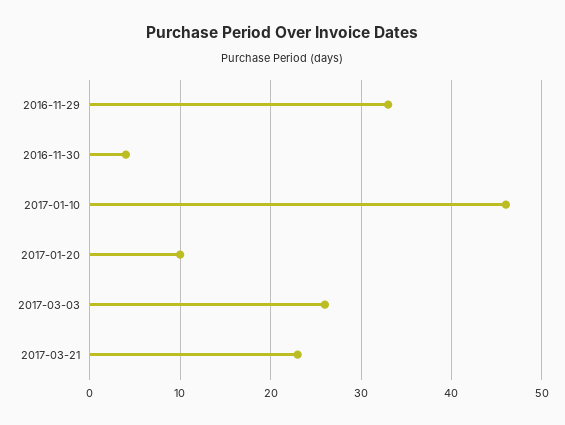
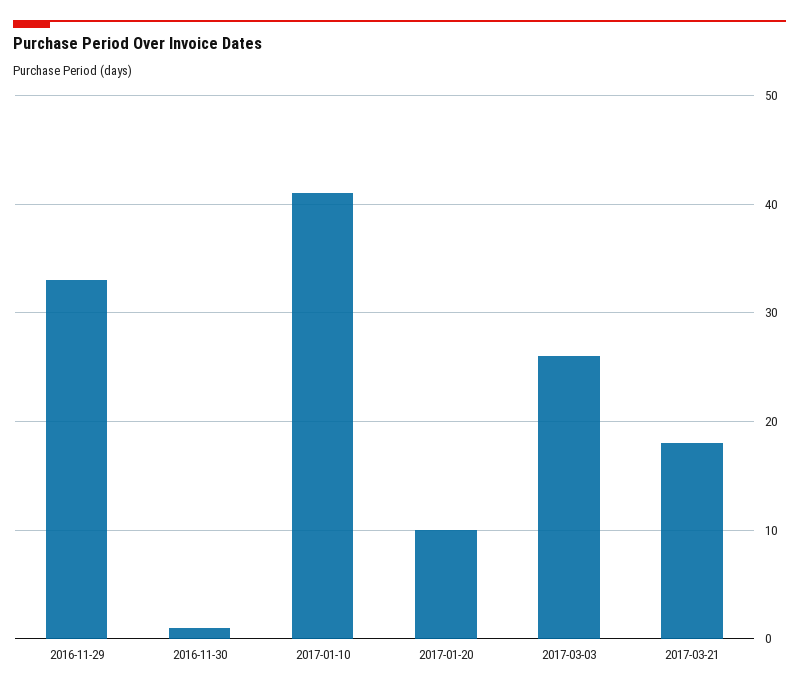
2016-11-30: 4 -> 1
2017-01-10: 46 -> 41
2017-03-21: 23 -> 18

